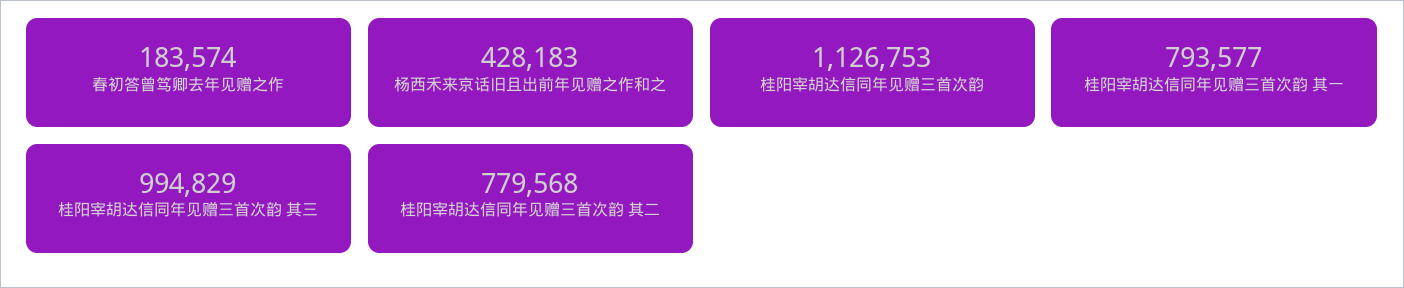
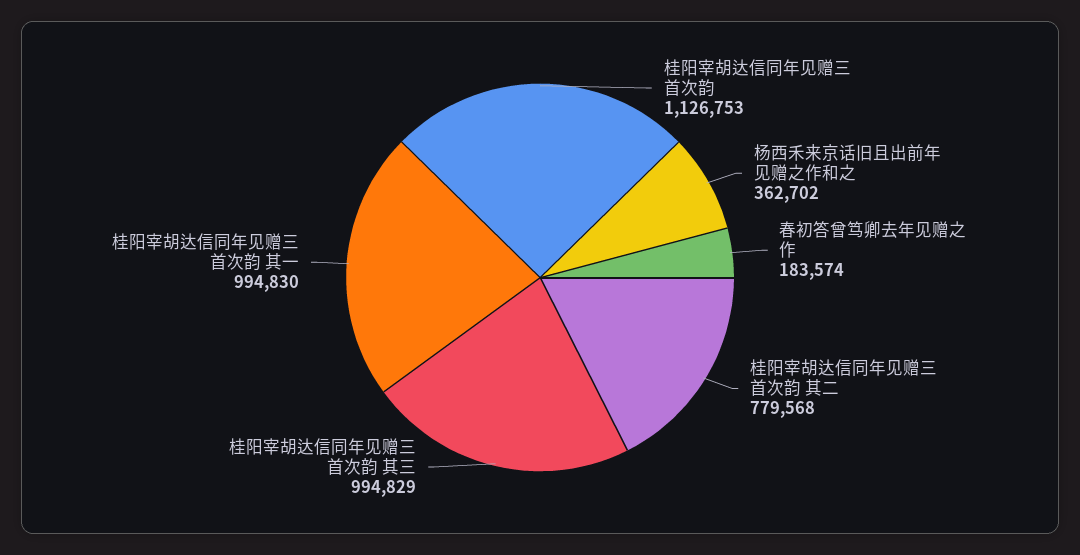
杨西禾来京话旧且出前年见赠之作和之: 428183 -> 362702
桂阳宰胡达信同年见赠三首次韵 其一: 793577 -> 994830

